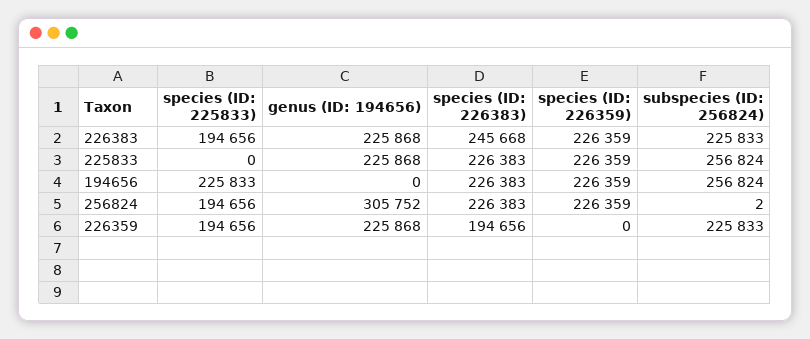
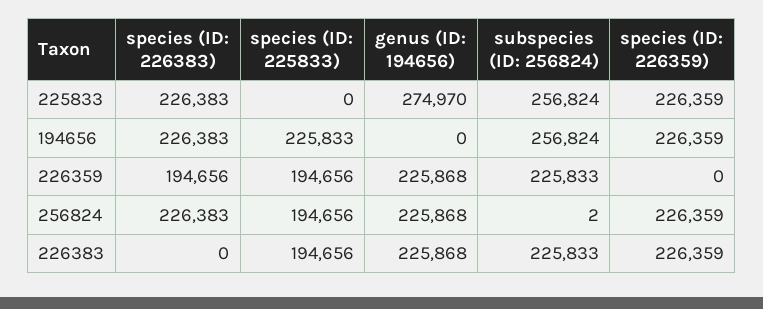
species (ID: 226383), 226383: 245668 -> 0
genus (ID: 194656), 225833: 225868 -> 274970
genus (ID: 194656), 256824: 305752 -> 225868

